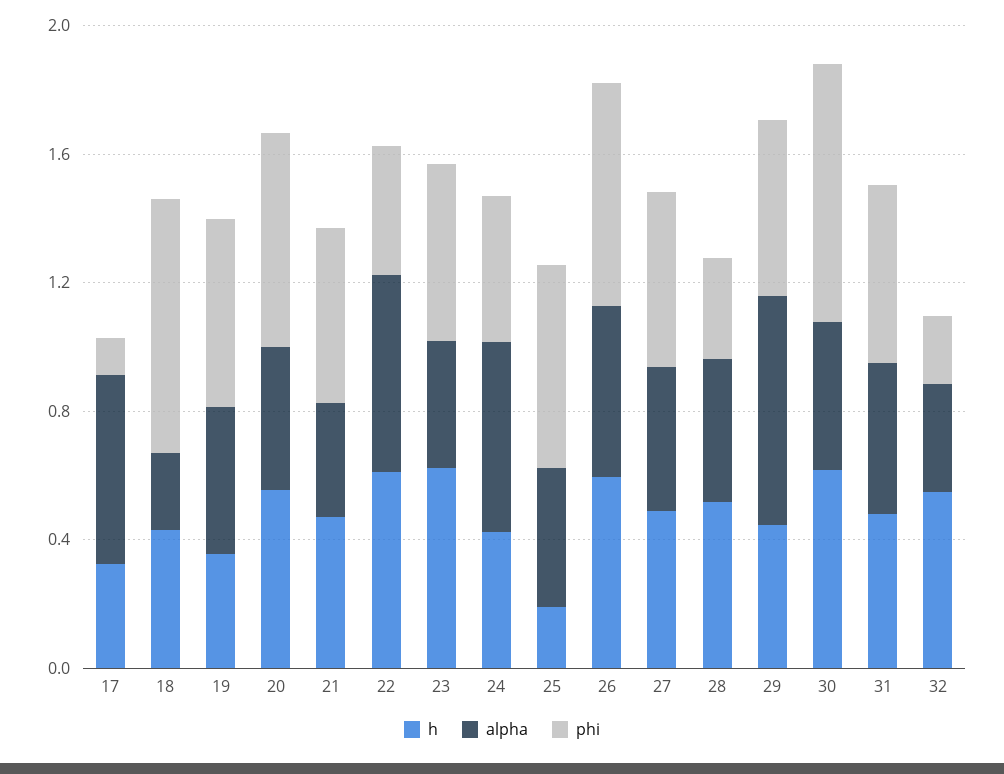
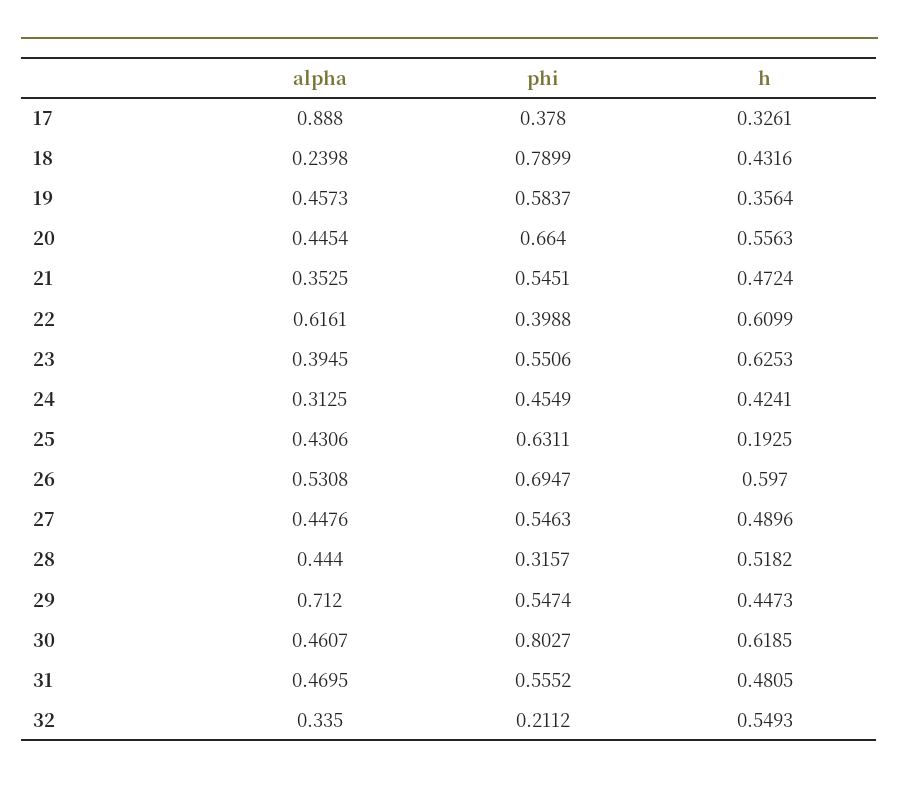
alpha, 17: 0.6 -> 0.888
phi, 17: 0.1 -> 0.378
alpha, 24: 0.6 -> 0.3125

